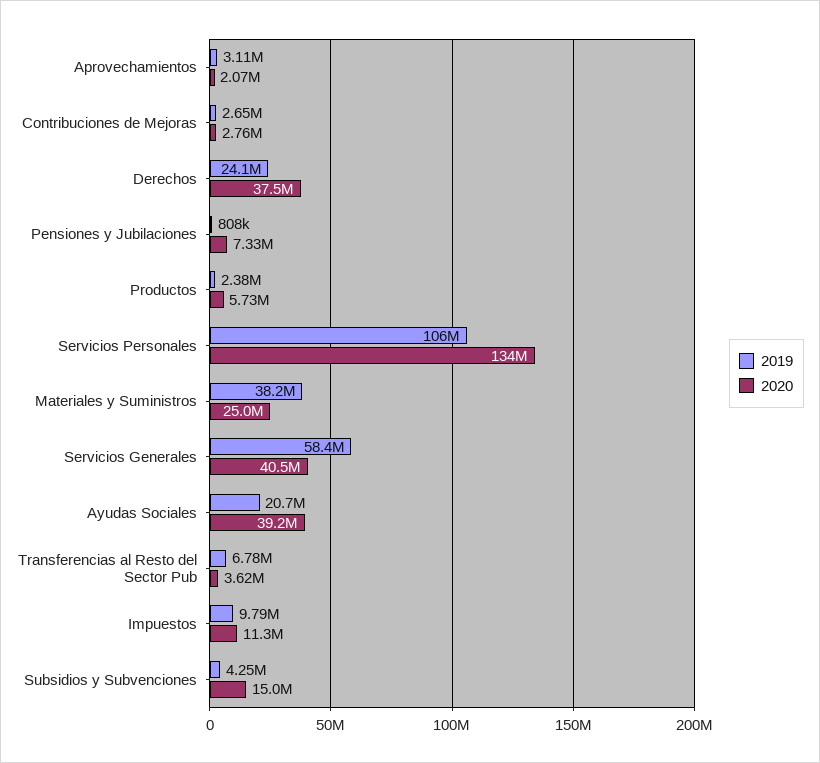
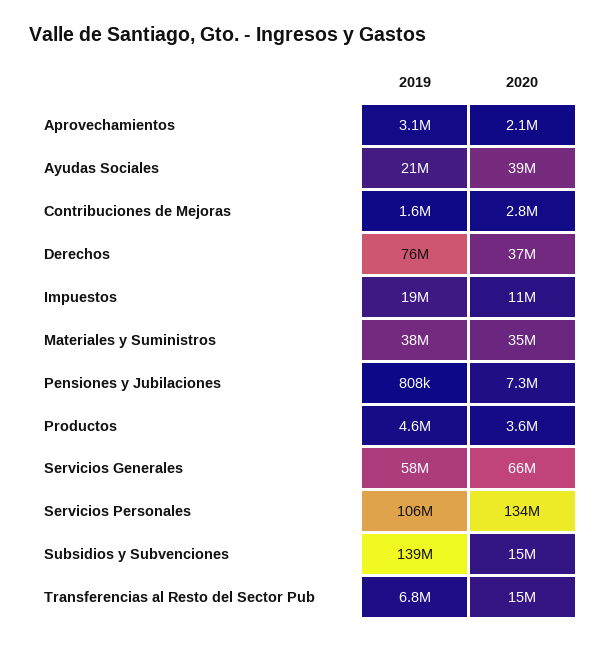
2019, Contribuciones de Mejoras: 2650000 -> 1600000
2019, Derechos: 24100000 -> 76000000
2019, Productos: 2380000 -> 4600000
2020, Productos: 5730000 -> 3600000
2020, Materiales y Suministros: 25000000 -> 35000000
2020, Servicios Generales: 40500000 -> 66000000
2020, Transferencias al Resto del Sector Pub: 3620000 -> 15000000
2019, Impuestos: 9790000 -> 19000000
2019, Subsidios y Subvenciones: 4250000 -> 139000000

